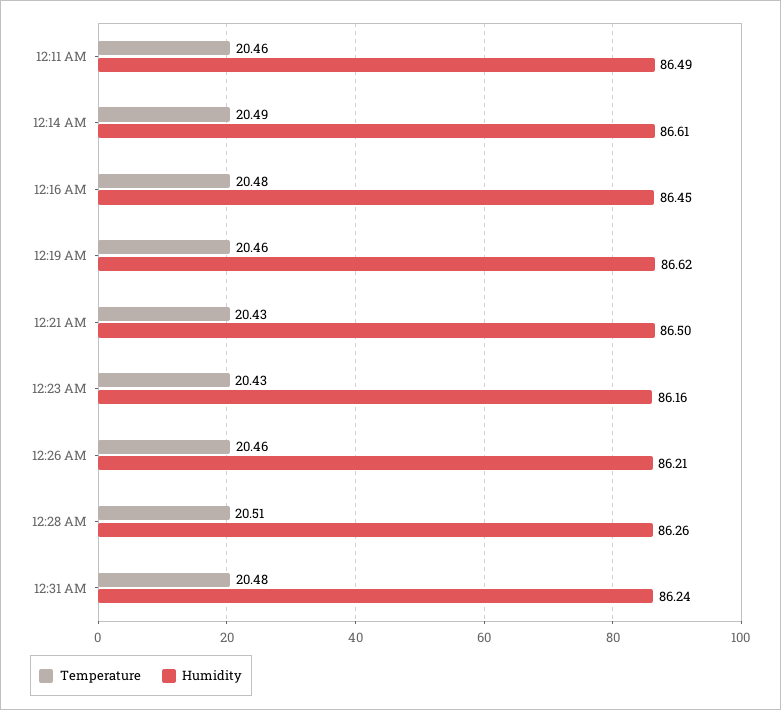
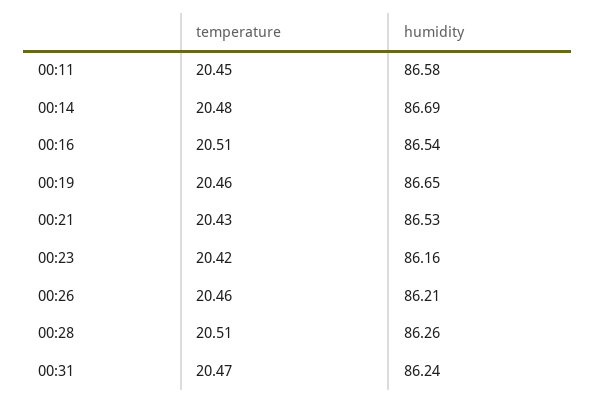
Temperature, 12:11 AM: 20.46 -> 20.45
Humidity, 12:11 AM: 86.49 -> 86.58
Temperature, 12:14 AM: 20.49 -> 20.48
Humidity, 12:14 AM: 86.61 -> 86.69
Temperature, 12:16 AM: 20.48 -> 20.51
Humidity, 12:16 AM: 86.45 -> 86.54
Humidity, 12:19 AM: 86.62 -> 86.65
Humidity, 12:21 AM: 86.5 -> 86.53
Temperature, 12:23 AM: 20.43 -> 20.42
Temperature, 12:31 AM: 20.48 -> 20.47

